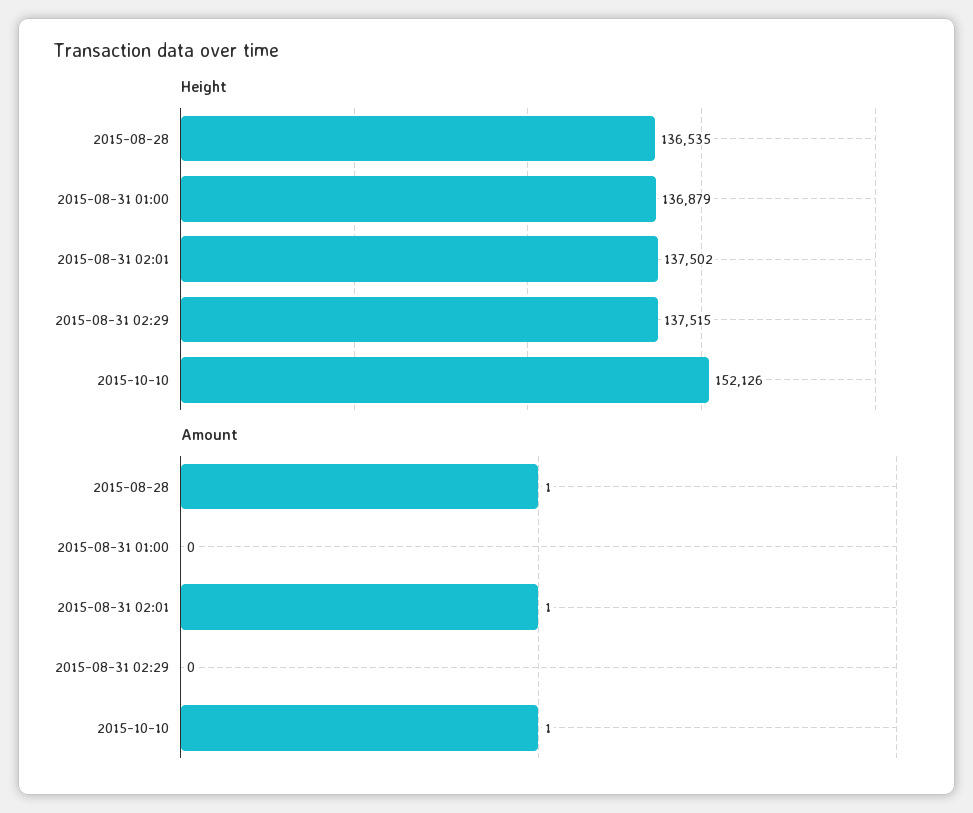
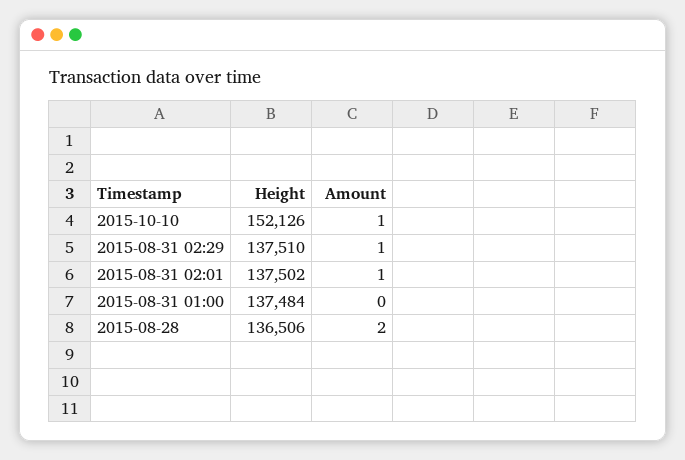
Height, 2015-08-28: 136535 -> 136506
Height, 2015-08-31 01:00: 136879 -> 137484
Height, 2015-08-31 02:29: 137515 -> 137510
Amount, 2015-08-28: 1 -> 2
Amount, 2015-08-31 02:29: 0 -> 1

